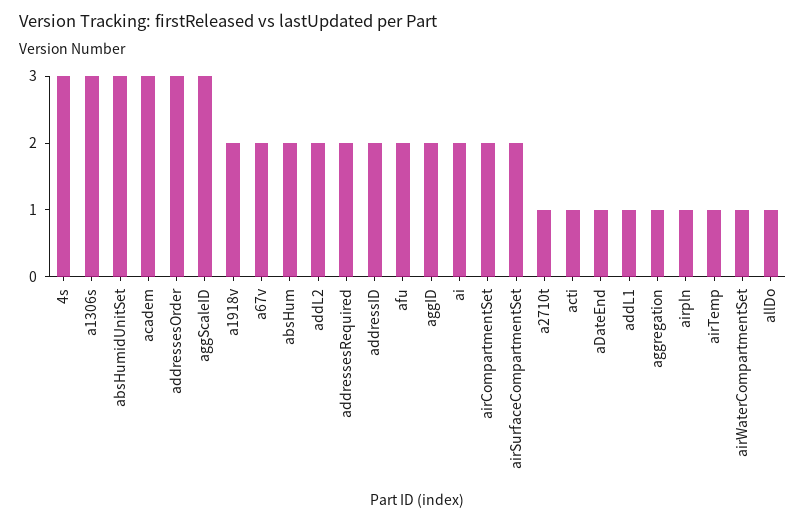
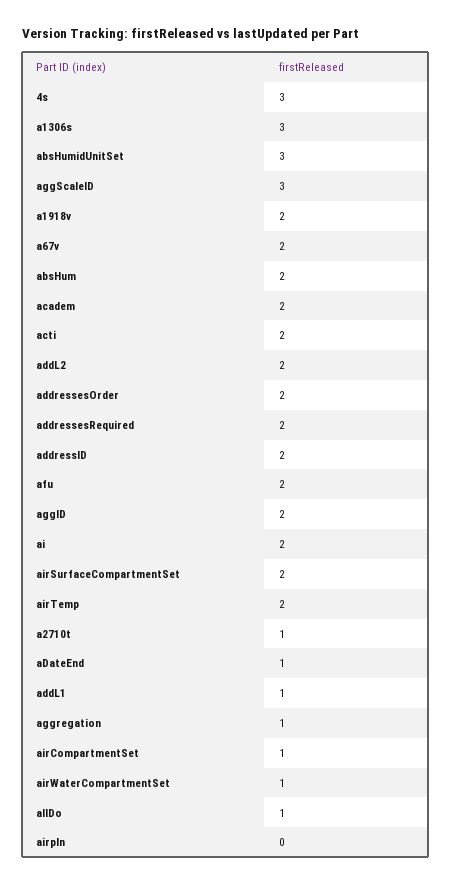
academ: 3 -> 2
addressesOrder: 3 -> 2
airCompartmentSet: 2 -> 1
acti: 1 -> 2
airpln: 1 -> 0
airTemp: 1 -> 2

